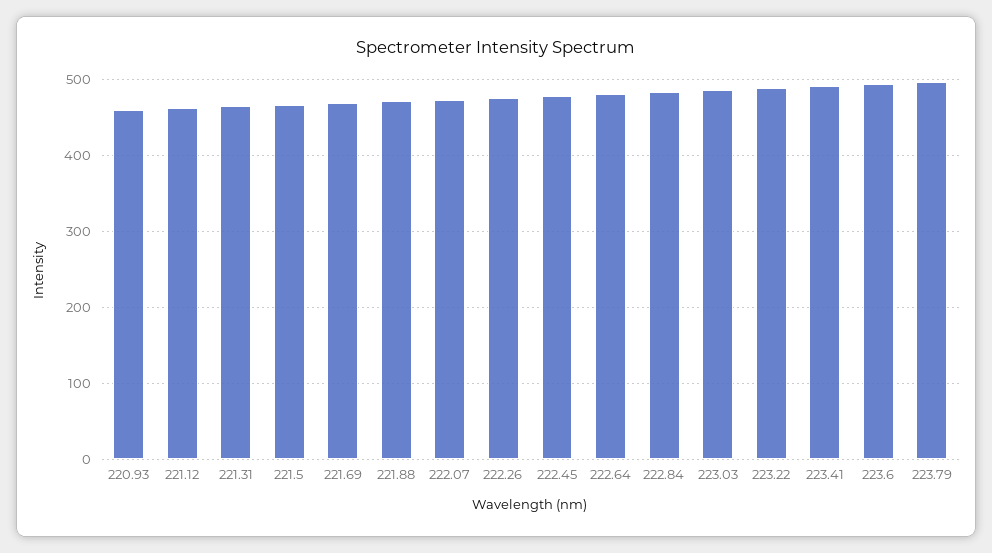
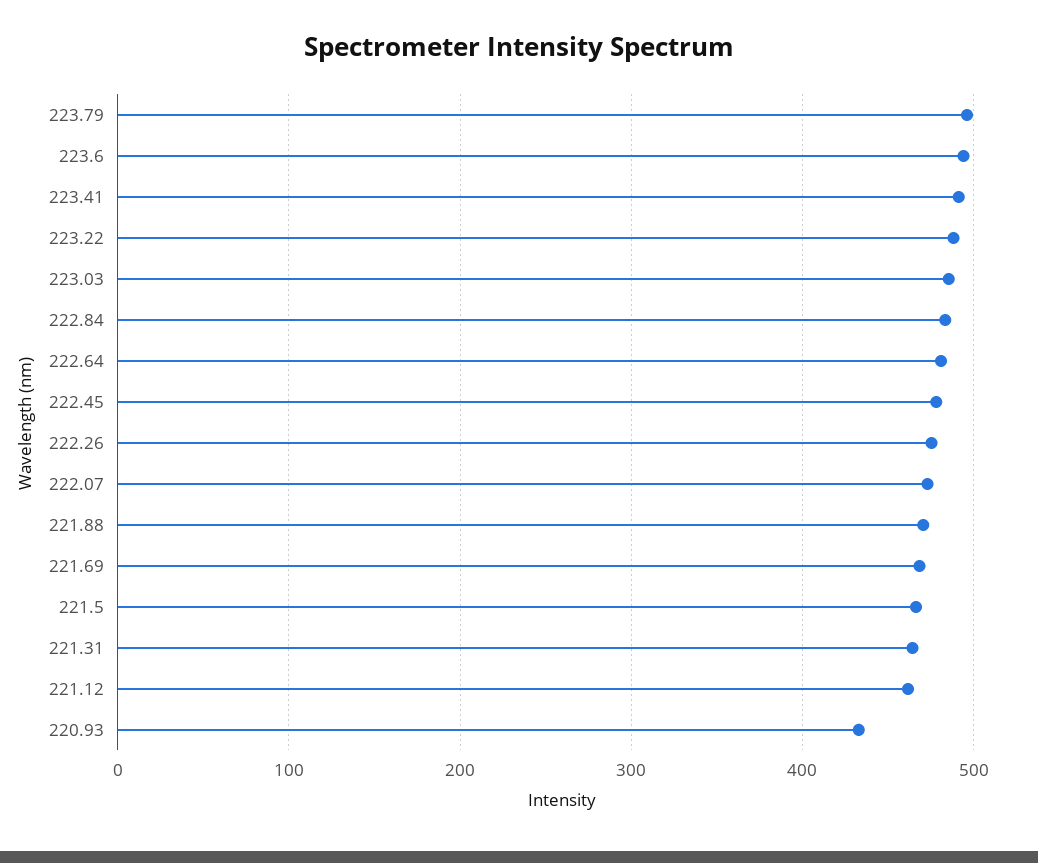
220.93: 460 -> 430

